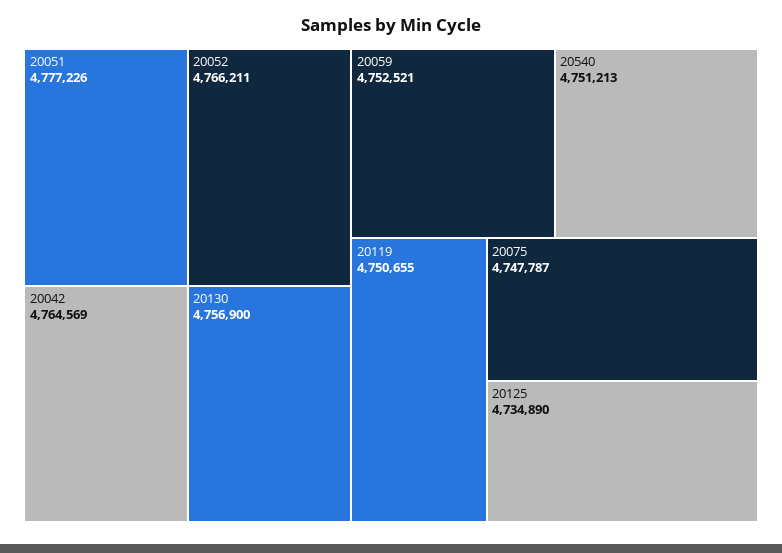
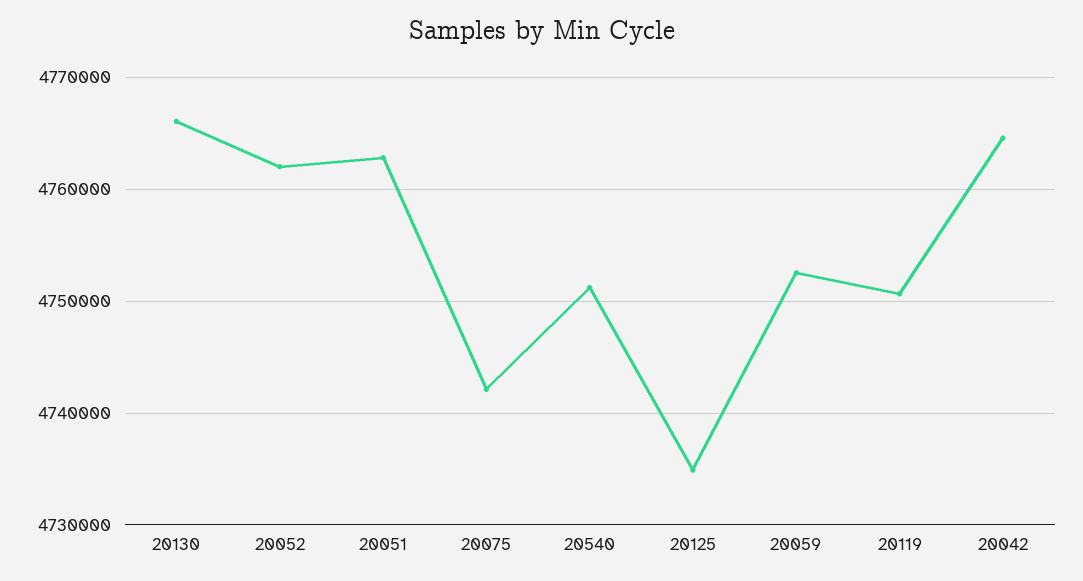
20051: 4777226 -> 4763000
20052: 4766211 -> 4762000
20130: 4756900 -> 4766000
20075: 4747787 -> 4742000

